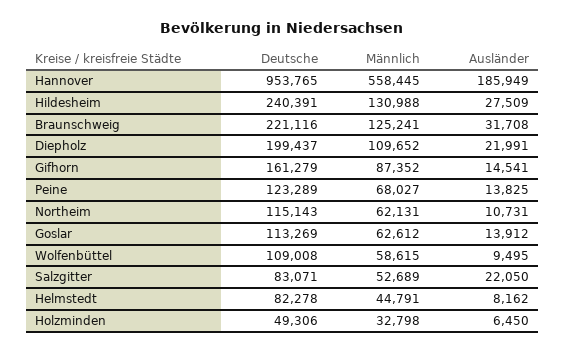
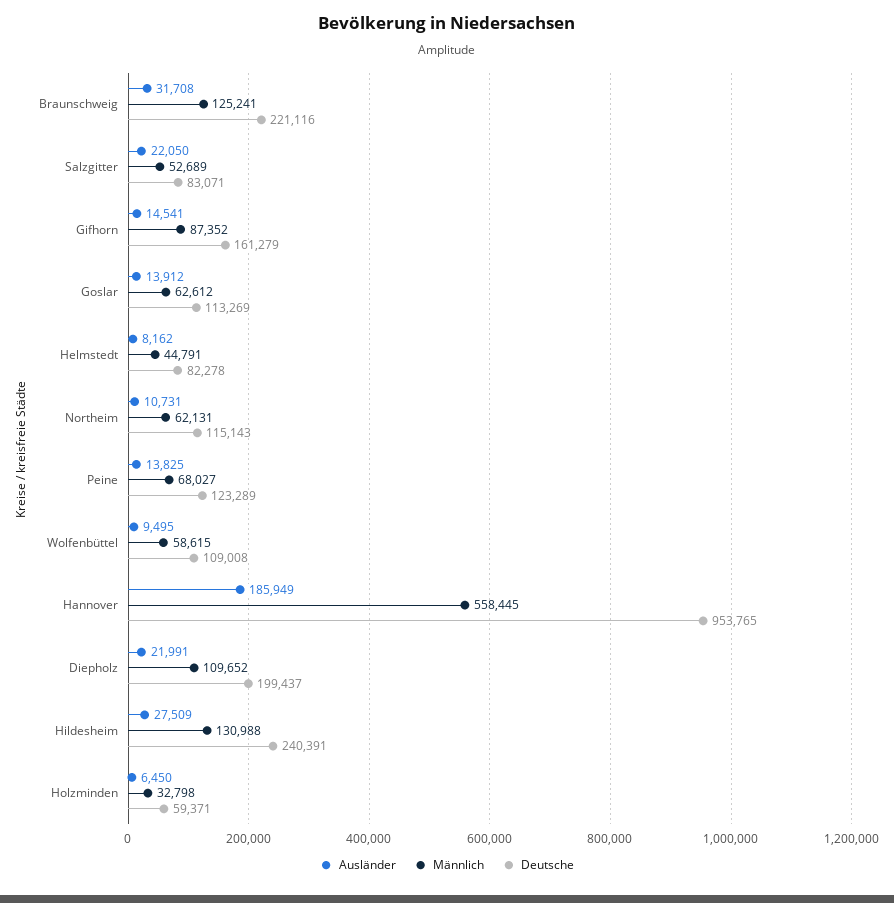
Deutsche, Holzminden: 49306 -> 59371

